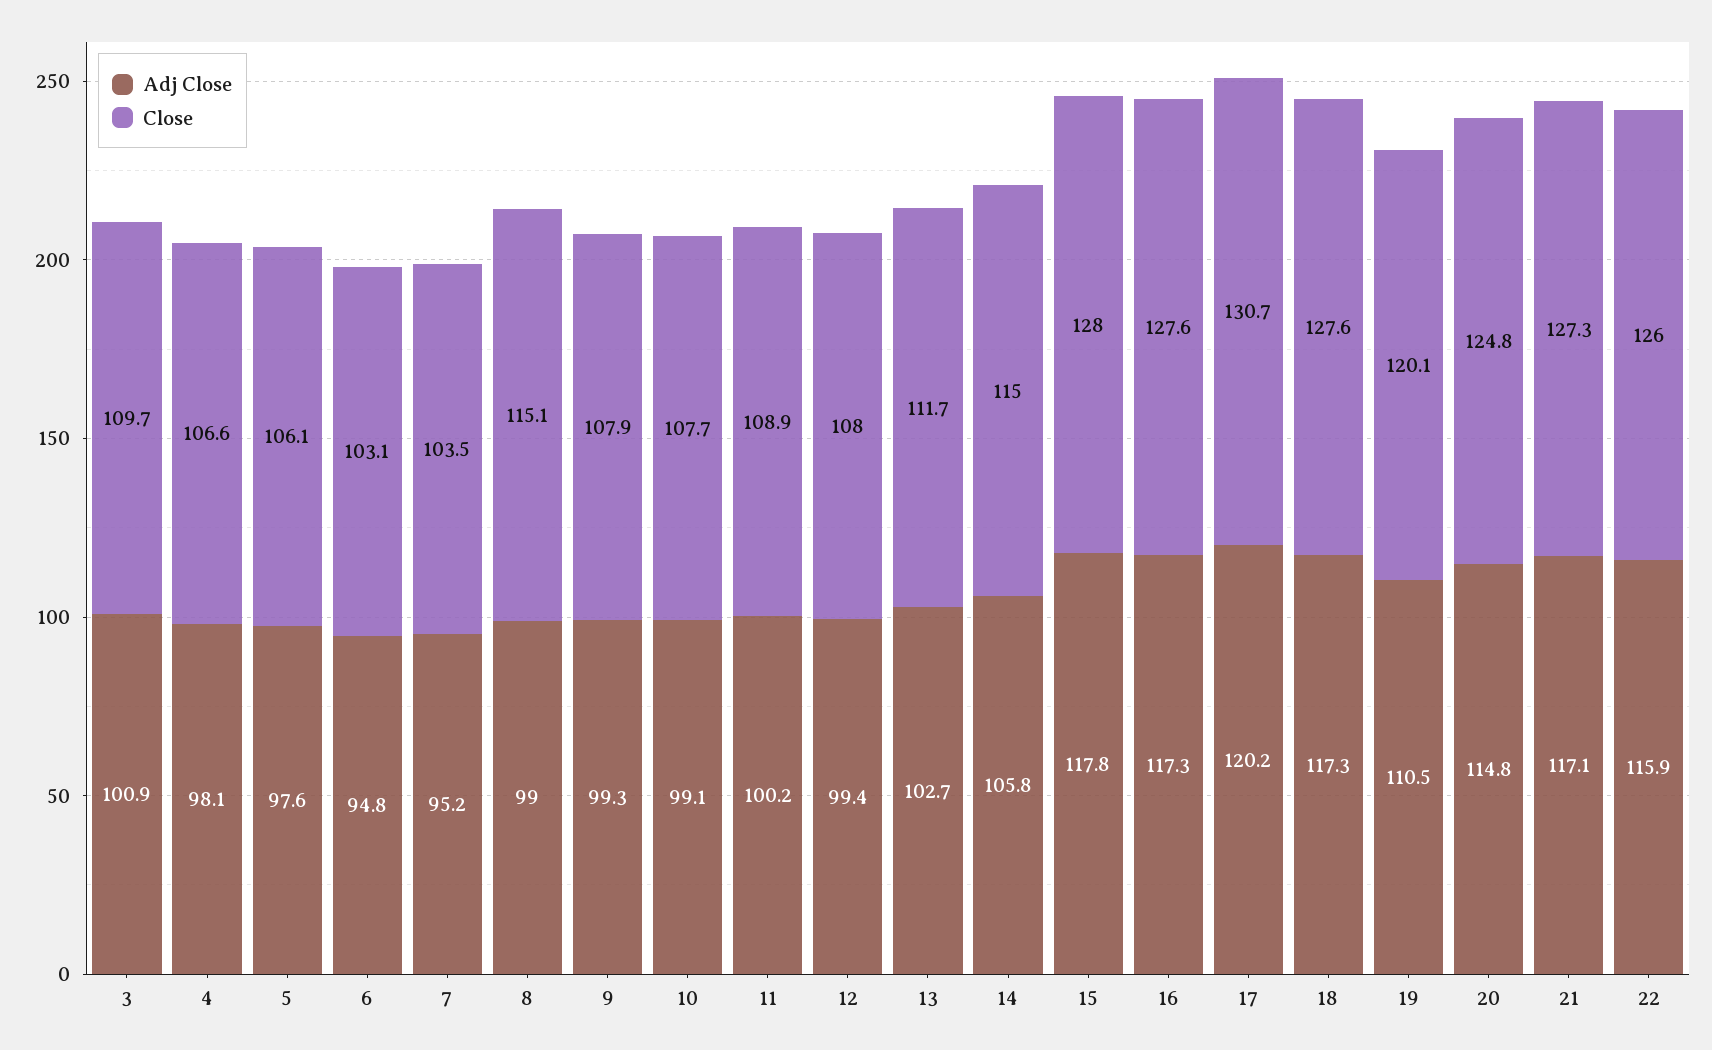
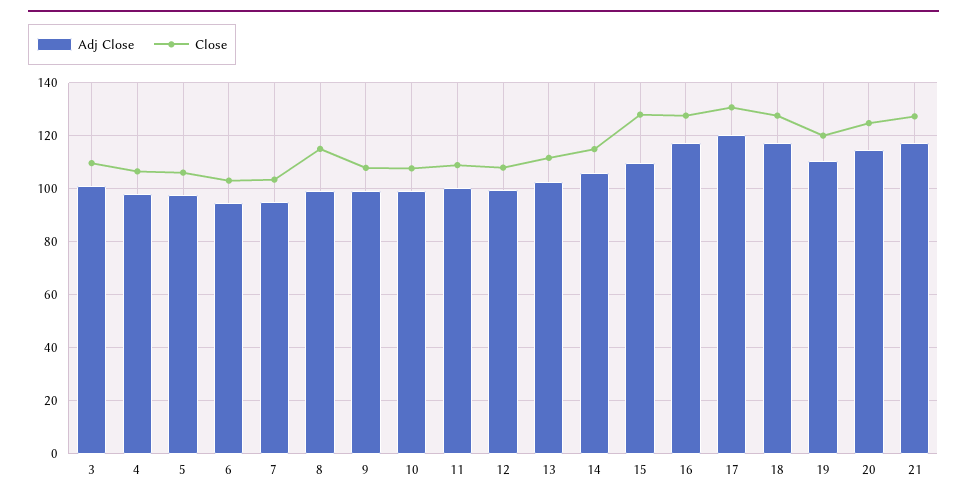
Adj Close, 15: 117.8 -> 110
Adj Close, 22: 115.9 -> none
Close, 22: 126 -> none

